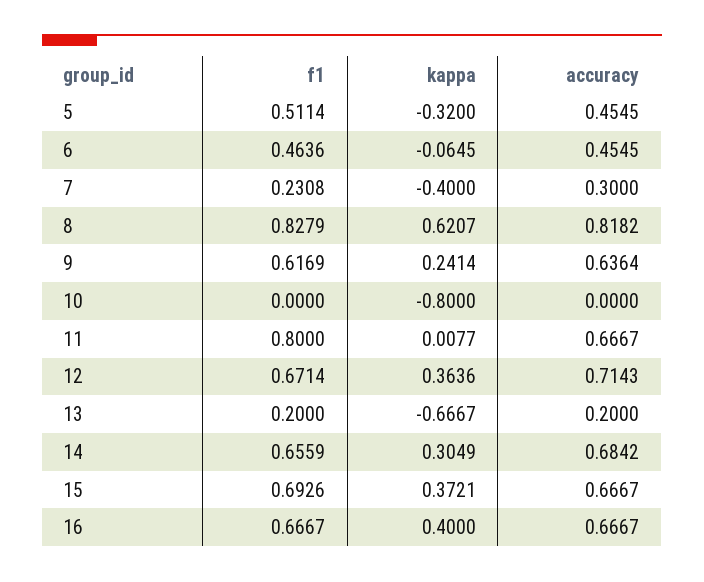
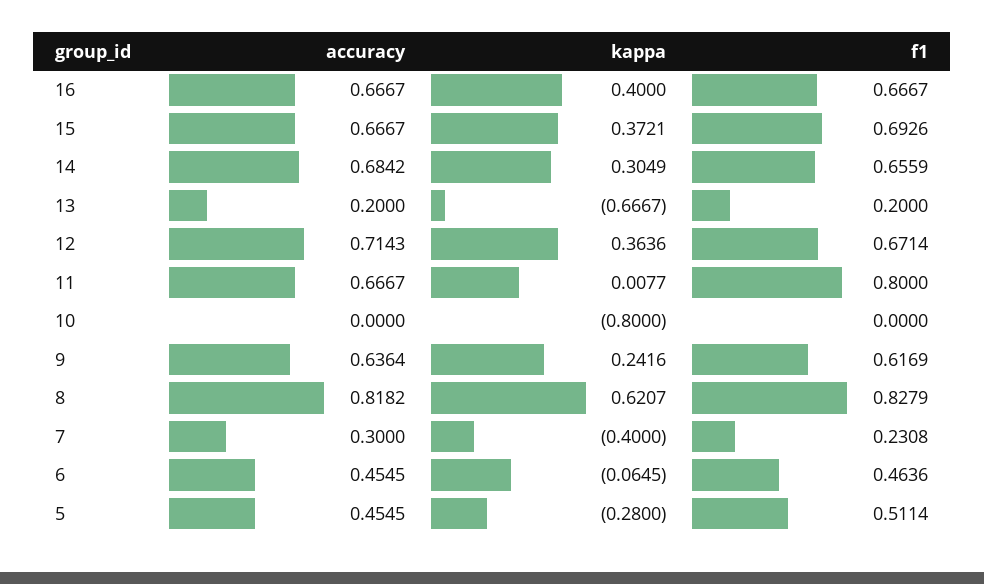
kappa, 5: -0.32 -> -0.28
kappa, 9: 0.2414 -> 0.2416

